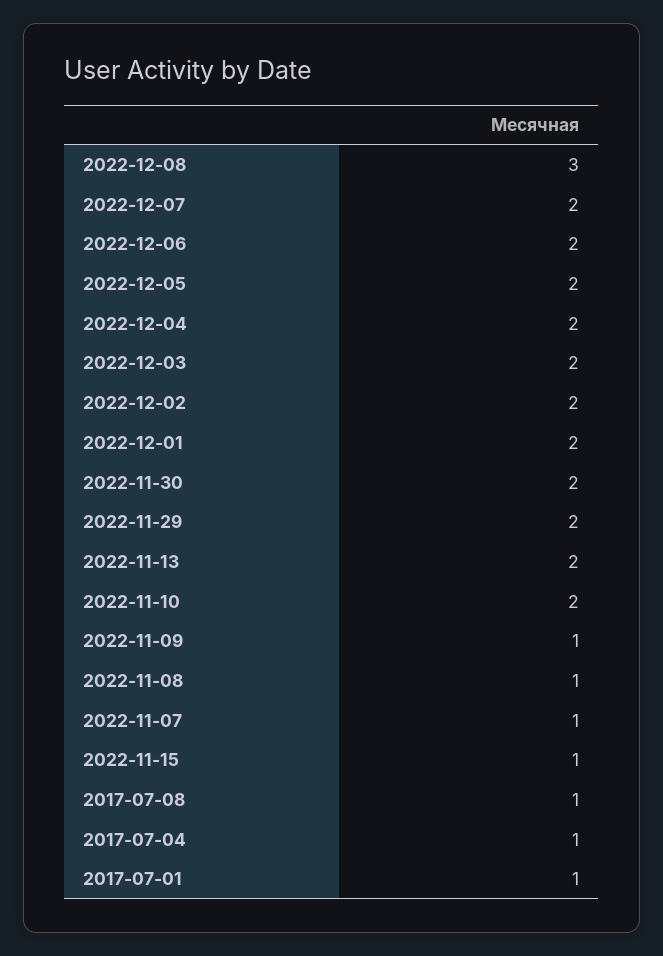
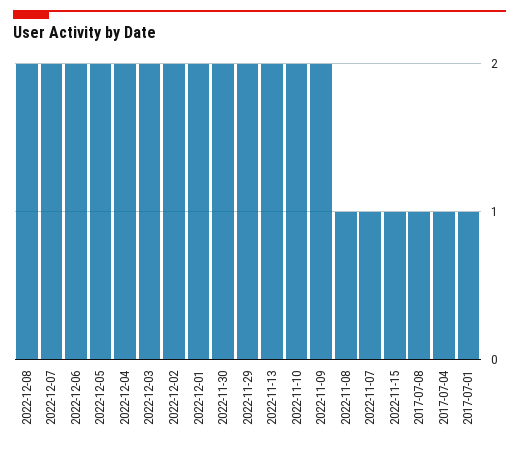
2022-12-08: 3 -> 2
2022-11-09: 1 -> 2

